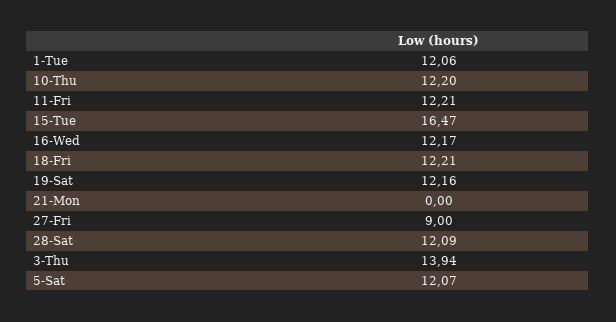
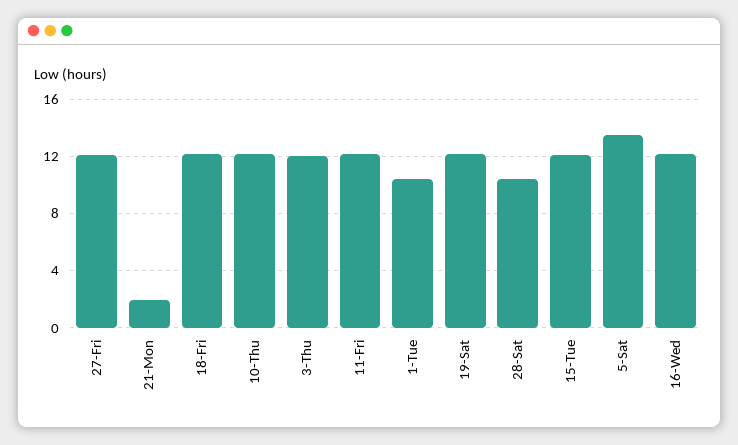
1-Tue: 12.06 -> 10.5
15-Tue: 16.47 -> 12
21-Mon: 0 -> 2
27-Fri: 9 -> 12
28-Sat: 12.09 -> 10.5
3-Thu: 13.94 -> 12
5-Sat: 12.07 -> 13.5

